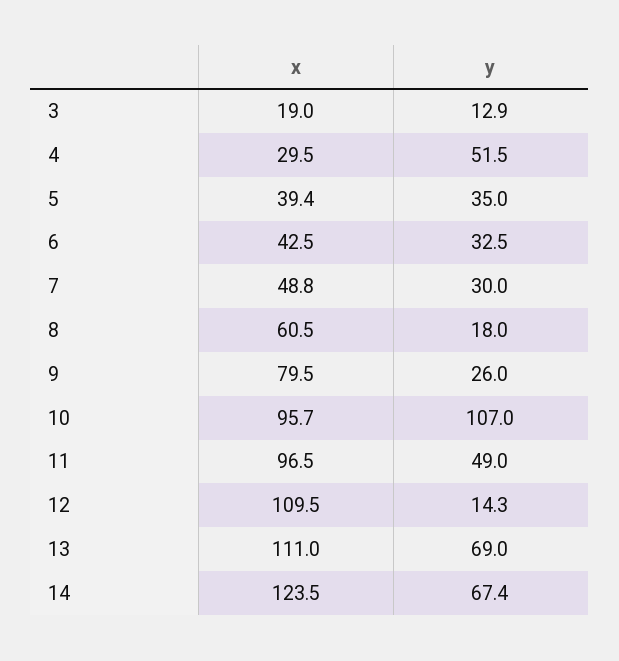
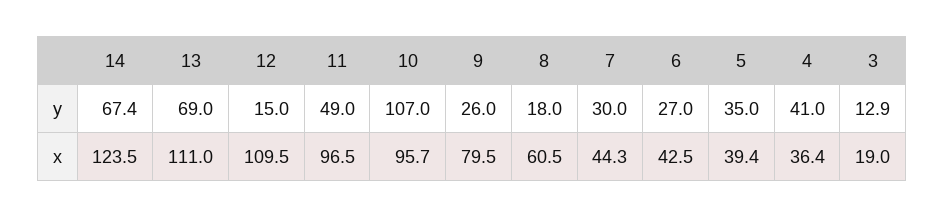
x, 4: 29.5 -> 36.4
y, 4: 51.5 -> 41
y, 6: 32.5 -> 27
x, 7: 48.8 -> 44.3
y, 12: 14.3 -> 15

